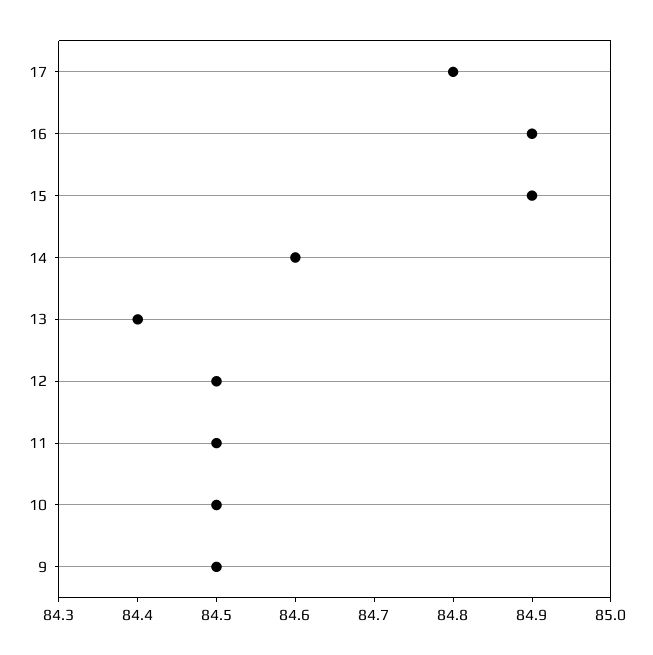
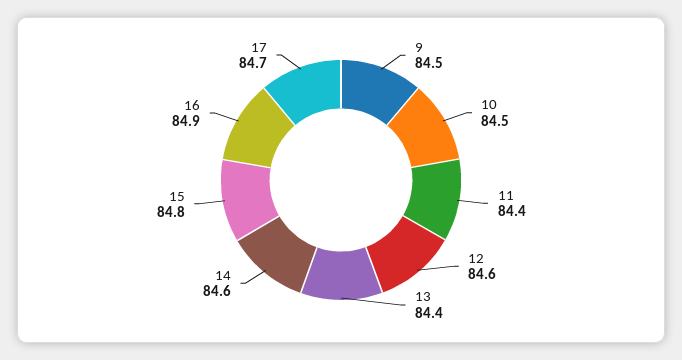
17: 84.8 -> 84.7
15: 84.9 -> 84.8
12: 84.5 -> 84.6
11: 84.5 -> 84.4

